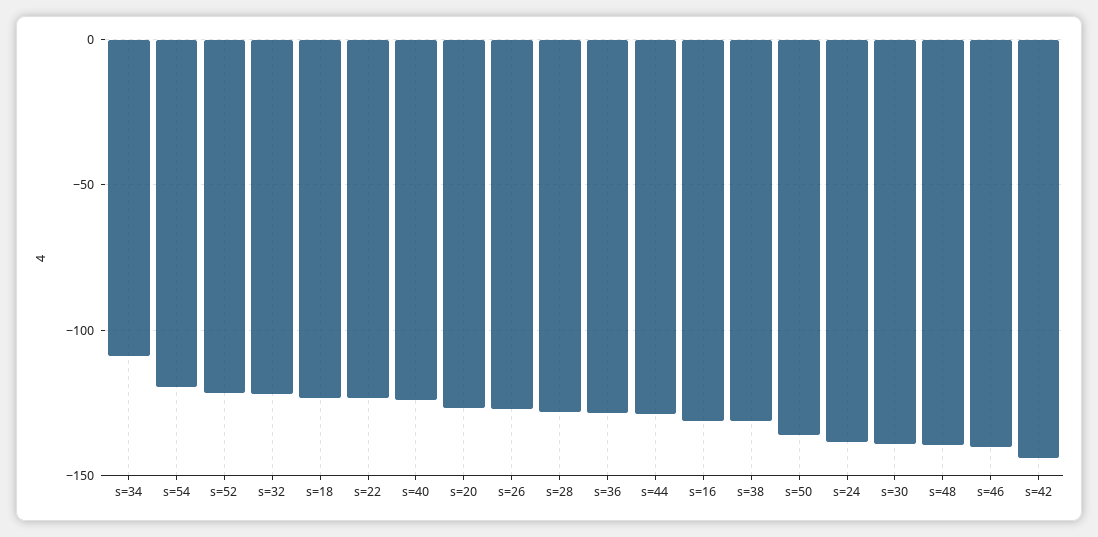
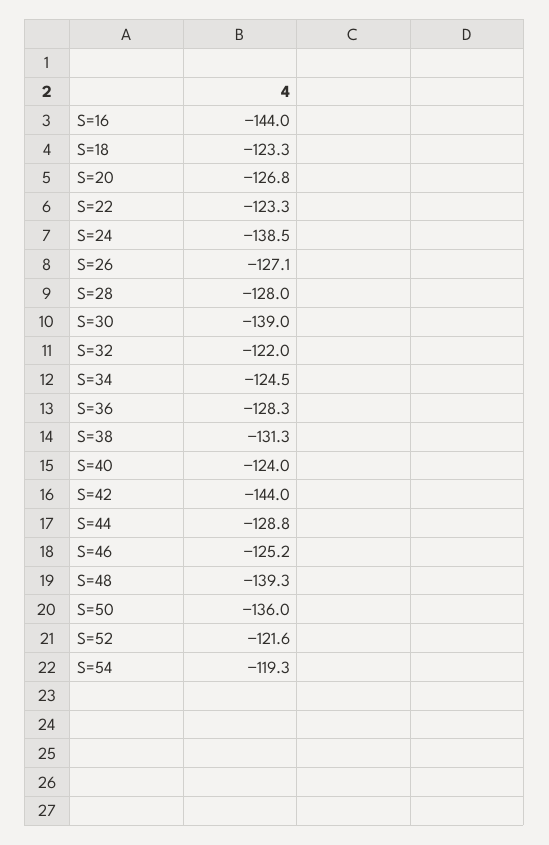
s=34: -110 -> -124.5
s=16: -130 -> -144
s=46: -140 -> -125.2

